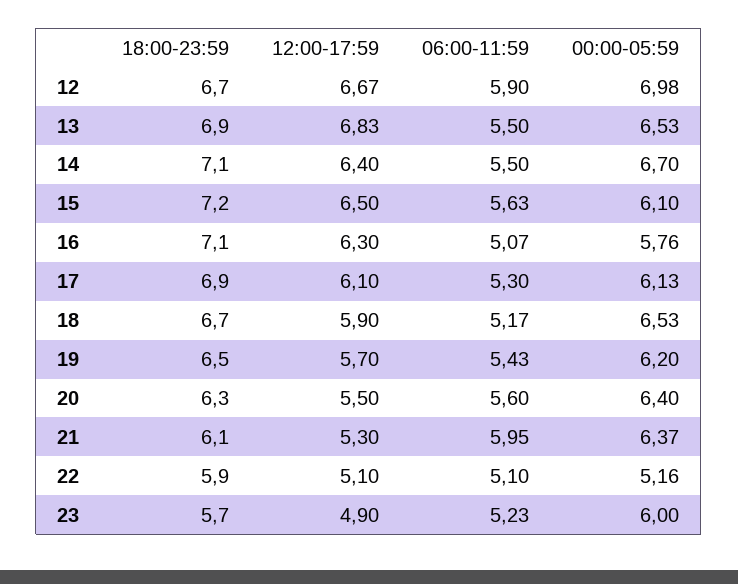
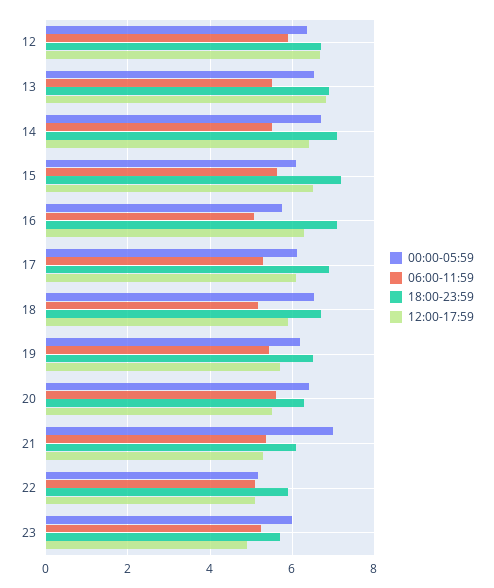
00:00-05:59, 12: 6.98 -> 6.4
06:00-11:59, 21: 5.95 -> 5.4
00:00-05:59, 21: 6.37 -> 7

